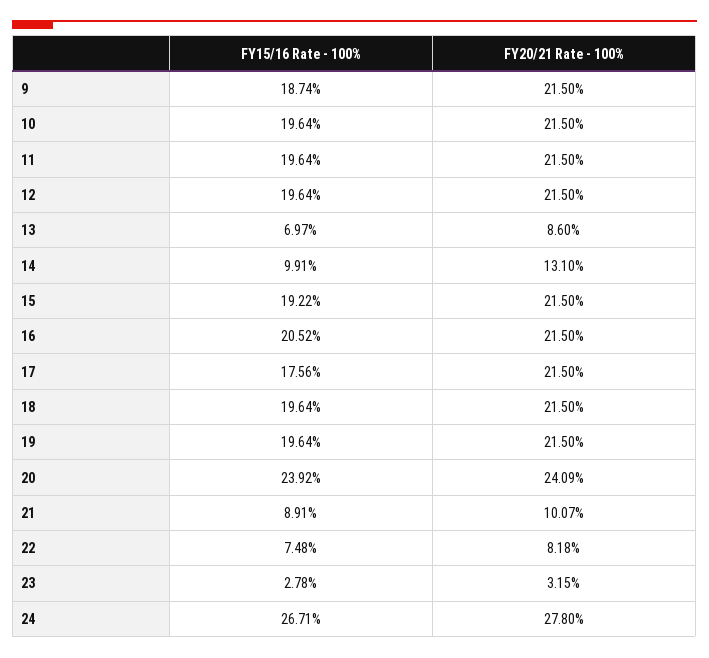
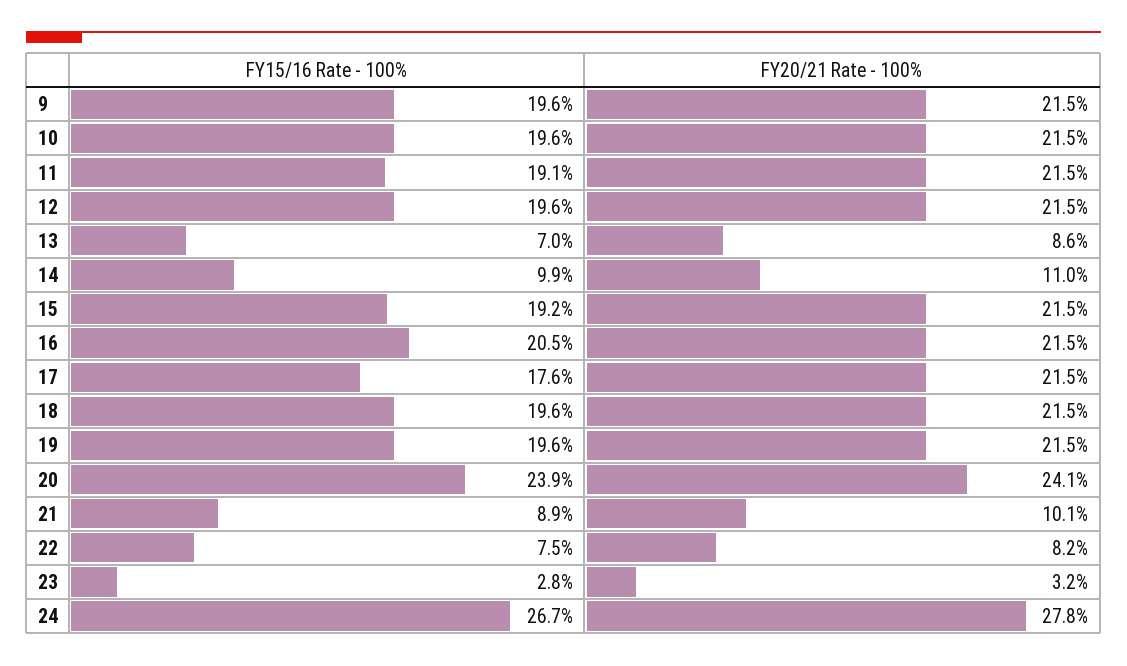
FY15/16 Rate - 100%, 9: 18.74 -> 19.6
FY15/16 Rate - 100%, 11: 19.64 -> 19.1
FY20/21 Rate - 100%, 14: 13.1 -> 11

